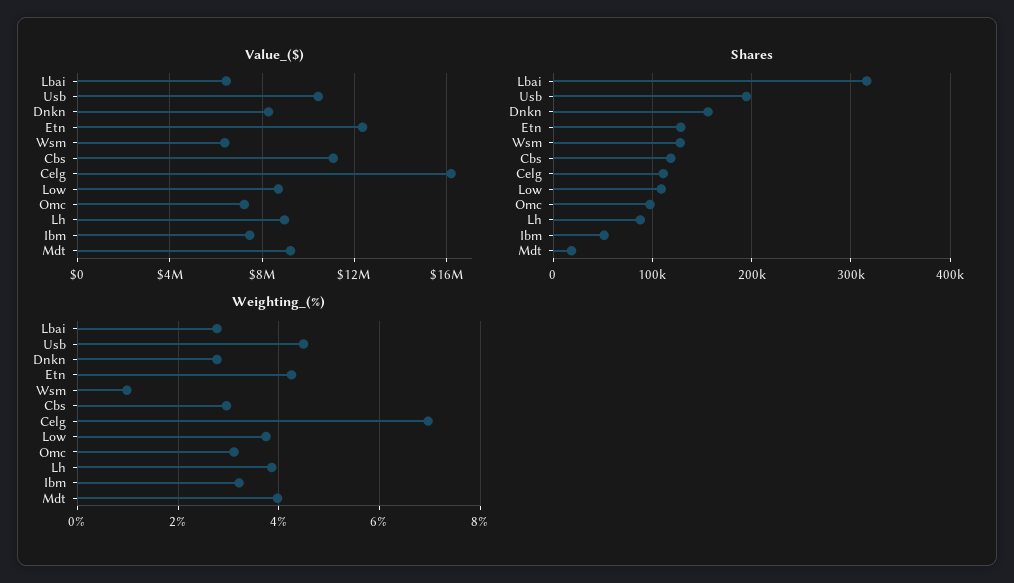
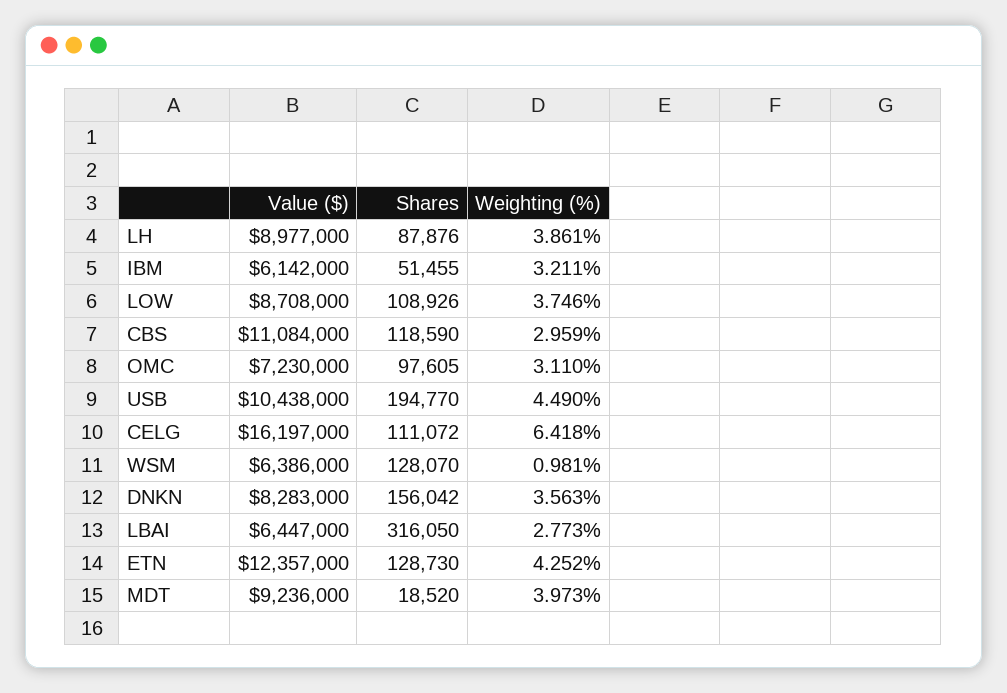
Value_($), Ibm: 7500000 -> 6142000
Weighting_(%), Dnkn: 2.8 -> 3.563
Weighting_(%), Celg: 7 -> 6.418

